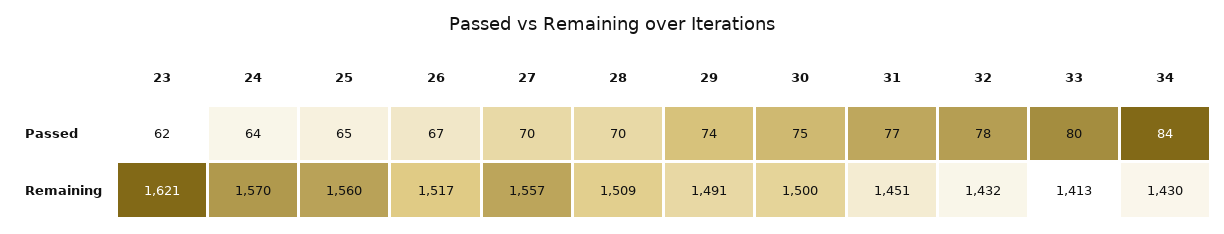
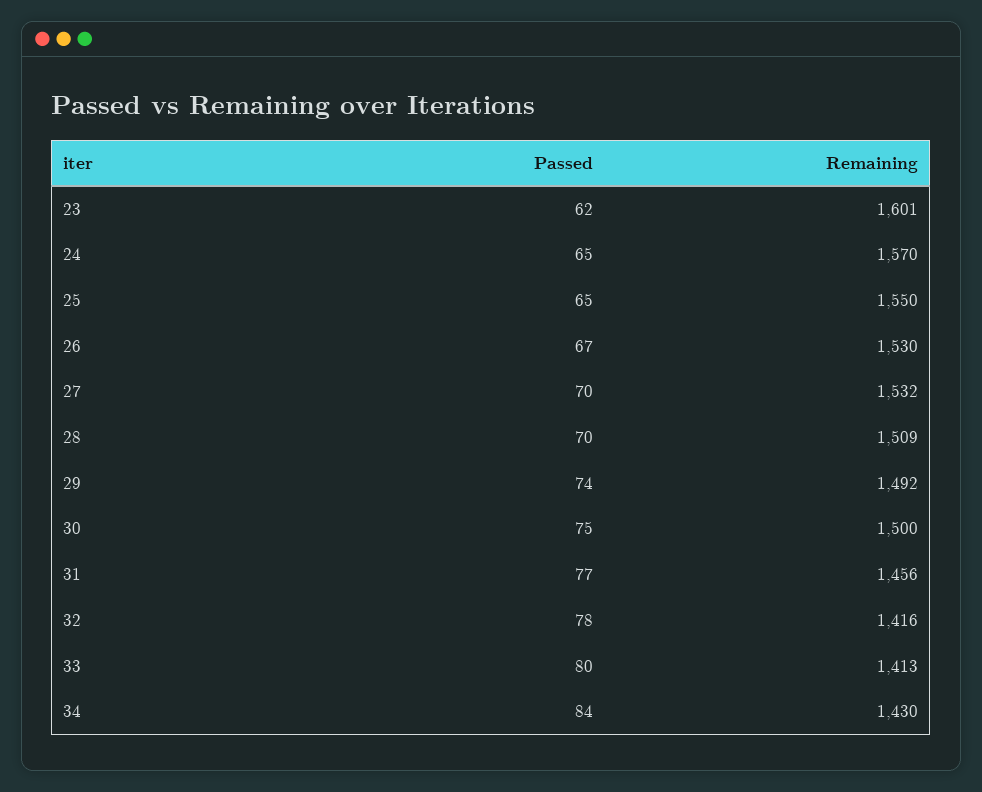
24, Passed: 64 -> 65
23, Remaining: 1621 -> 1601
25, Remaining: 1560 -> 1550
26, Remaining: 1517 -> 1530
27, Remaining: 1557 -> 1532
29, Remaining: 1491 -> 1492
31, Remaining: 1451 -> 1456
32, Remaining: 1432 -> 1416

